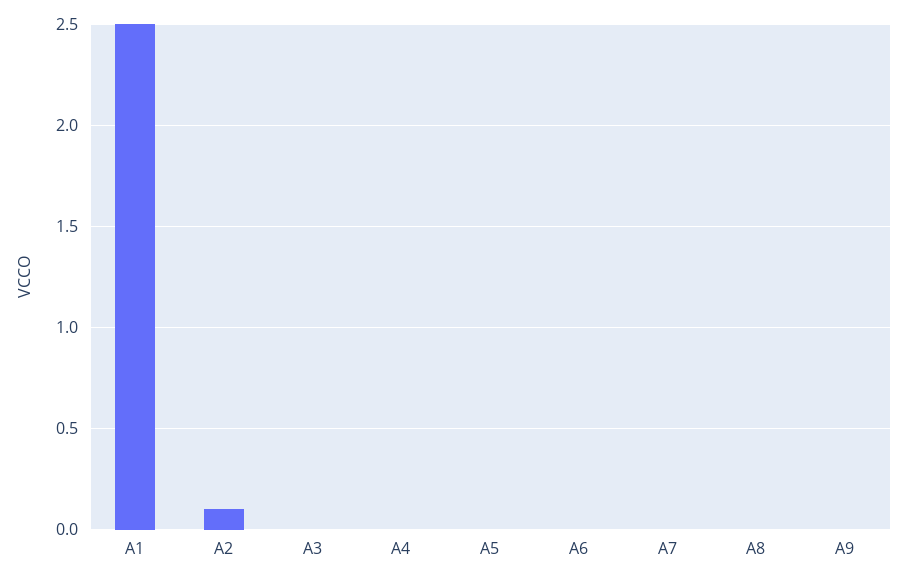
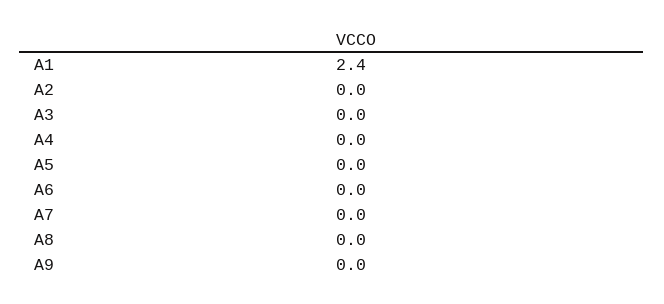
A1: 2.5 -> 2.4
A2: 0.1 -> 0

